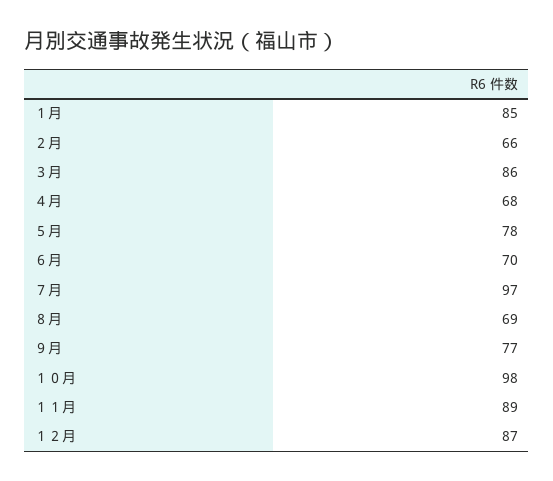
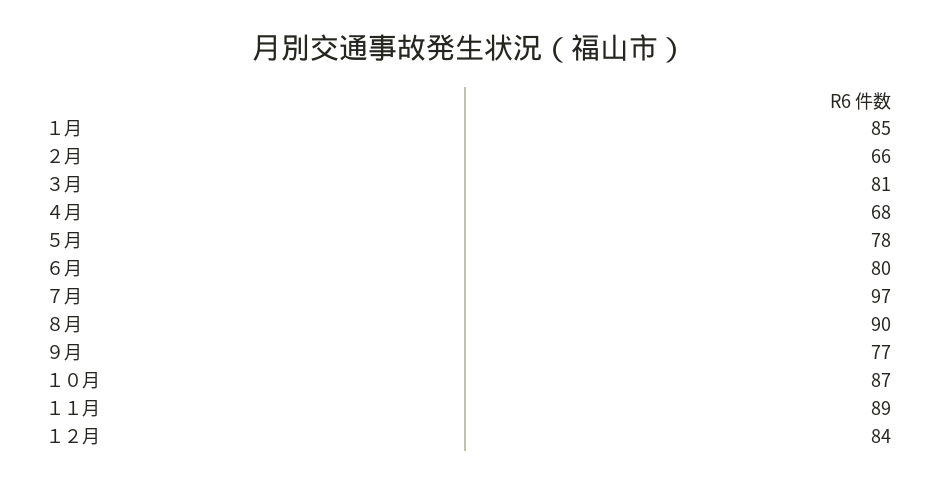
３月: 86 -> 81
６月: 70 -> 80
８月: 69 -> 90
１０月: 98 -> 87
１２月: 87 -> 84

